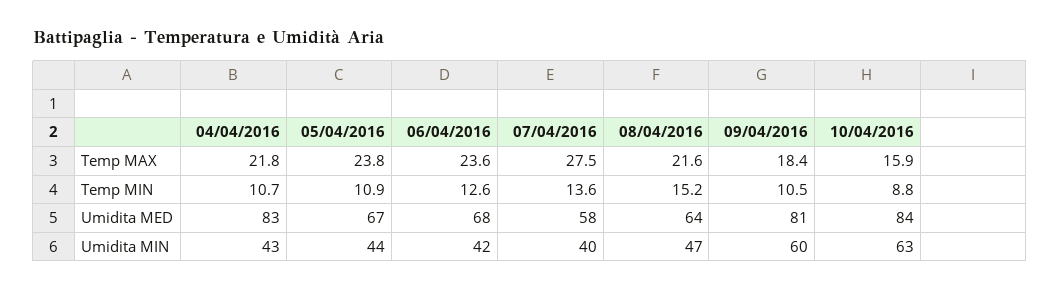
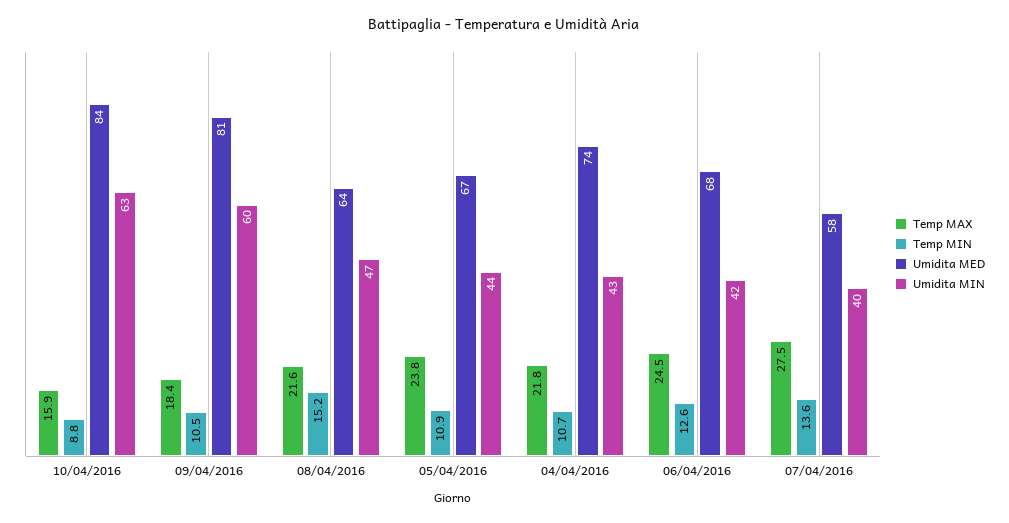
Temp MAX, 06/04/2016: 23.6 -> 24.5
Umidita MED, 04/04/2016: 83 -> 74

